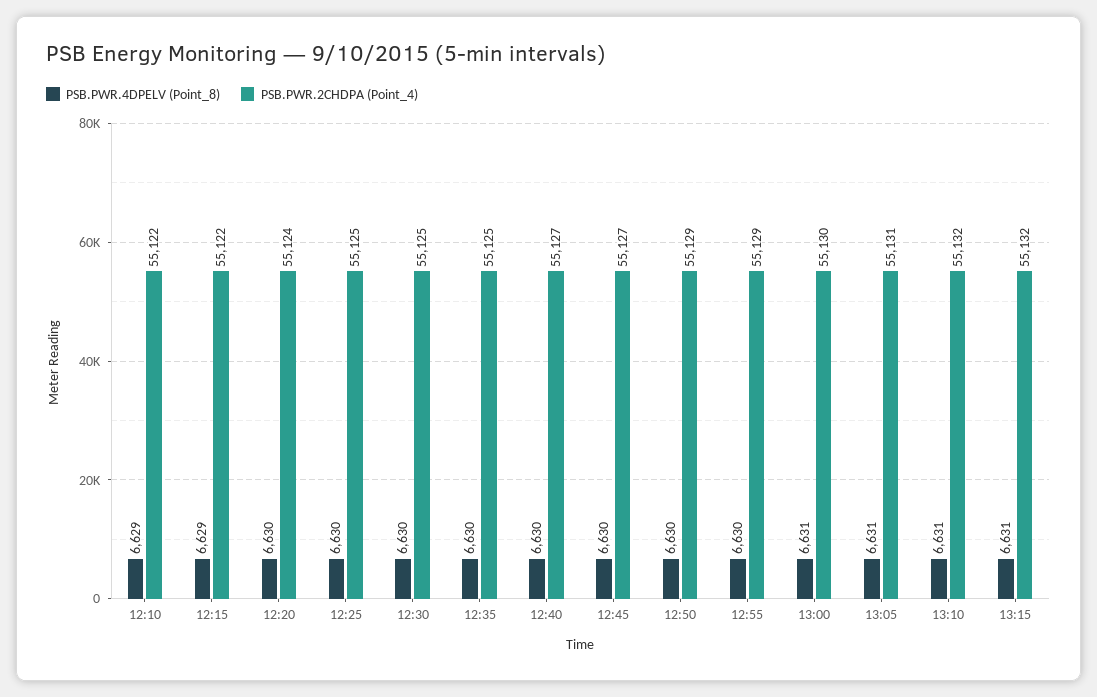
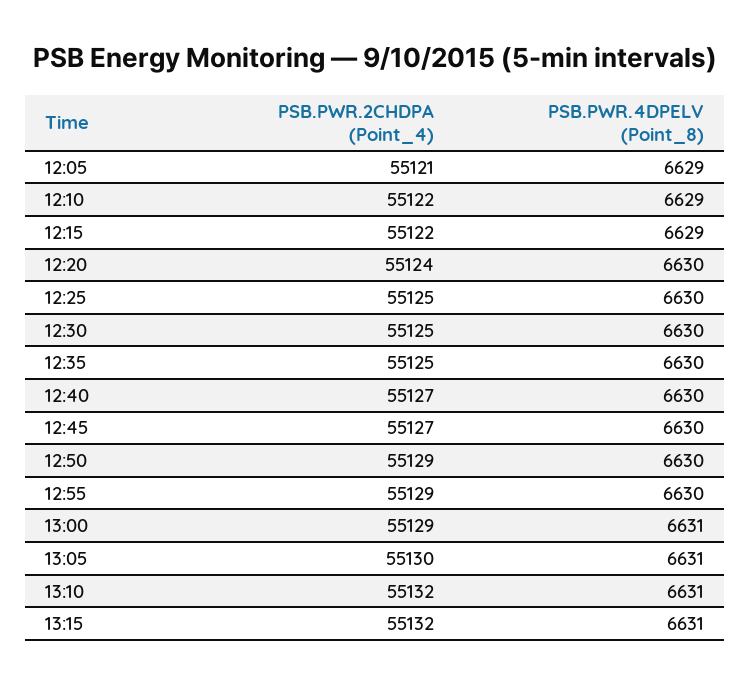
PSB.PWR.2CHDPA (Point_4), 13:00: 55130 -> 55129
PSB.PWR.2CHDPA (Point_4), 13:05: 55131 -> 55130
PSB.PWR.2CHDPA (Point_4), 12:05: none -> 55121
PSB.PWR.4DPELV (Point_8), 12:05: none -> 6629

